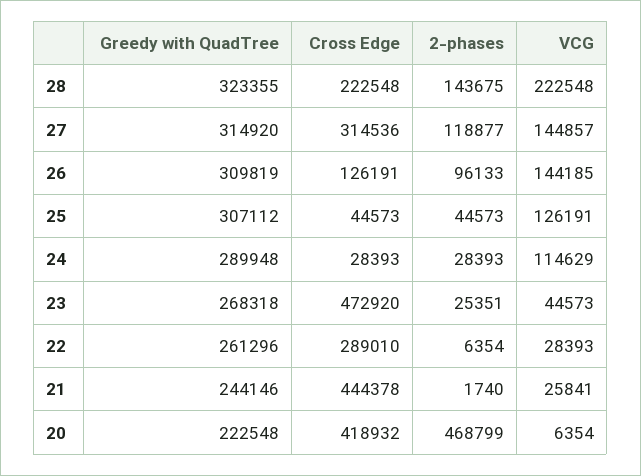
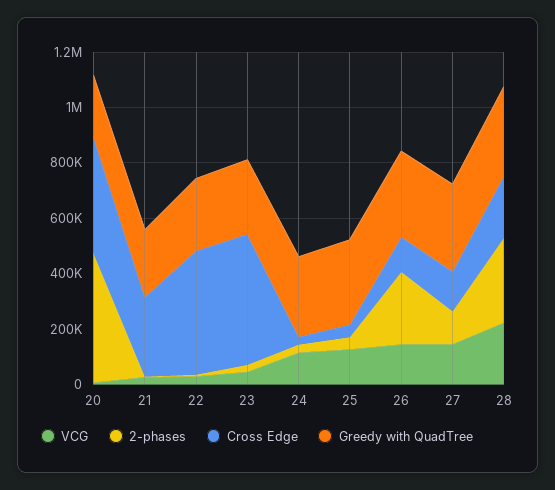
2-phases, 28: 143675 -> 300000
Cross Edge, 27: 314536 -> 150000
2-phases, 26: 96133 -> 250000
Cross Edge, 22: 289010 -> 450000
Cross Edge, 21: 444378 -> 300000

